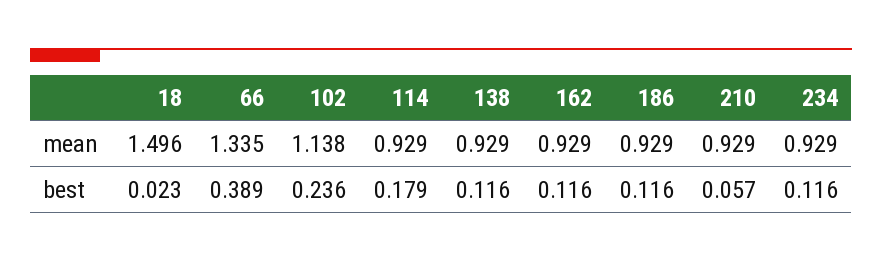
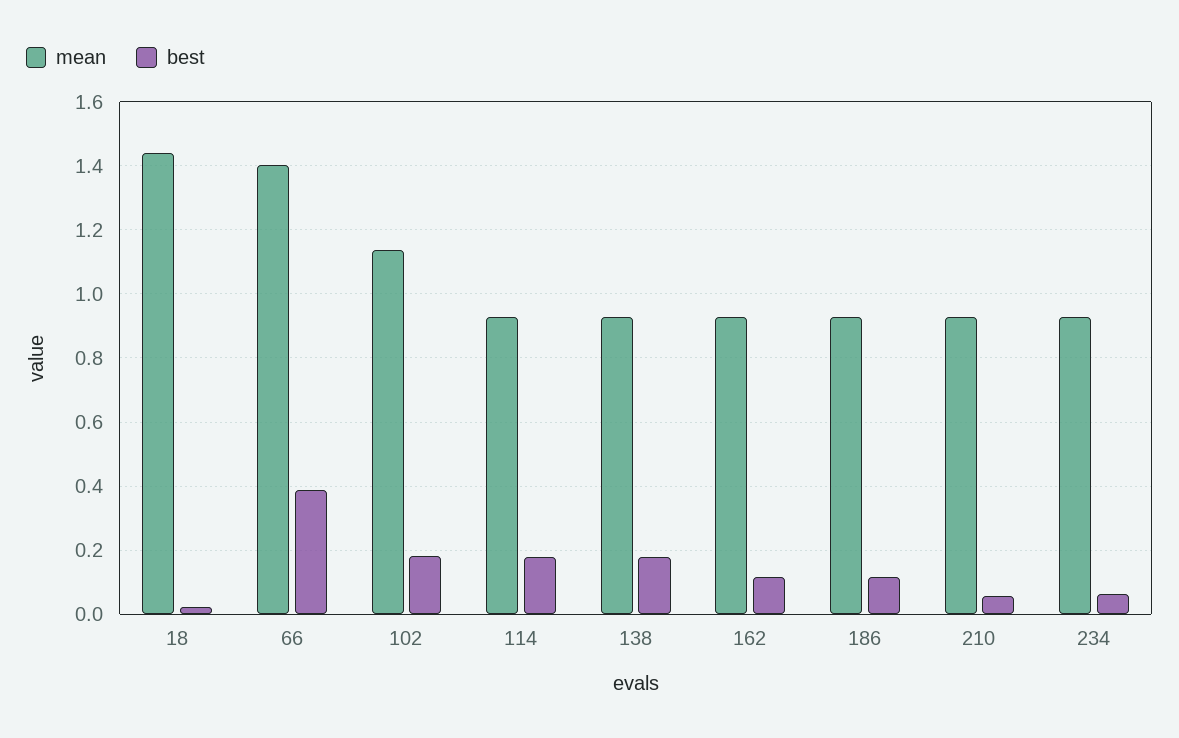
mean, 18: 1.496 -> 1.44
mean, 66: 1.335 -> 1.4
best, 102: 0.236 -> 0.18
best, 138: 0.116 -> 0.18
best, 234: 0.116 -> 0.06

